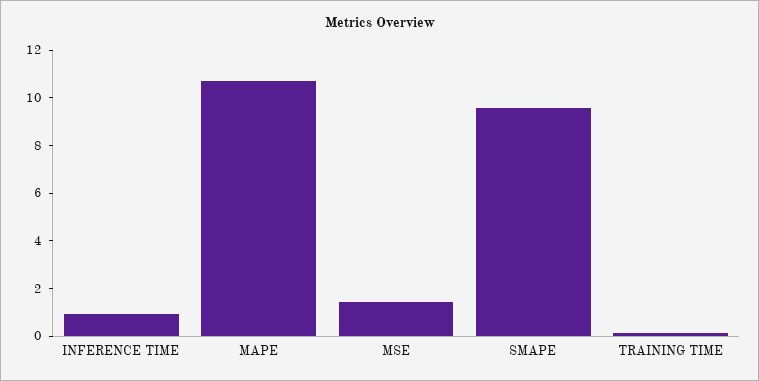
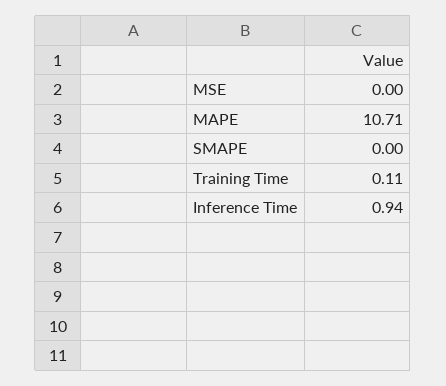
MSE: 1.5 -> 0
SMAPE: 9.5 -> 0

